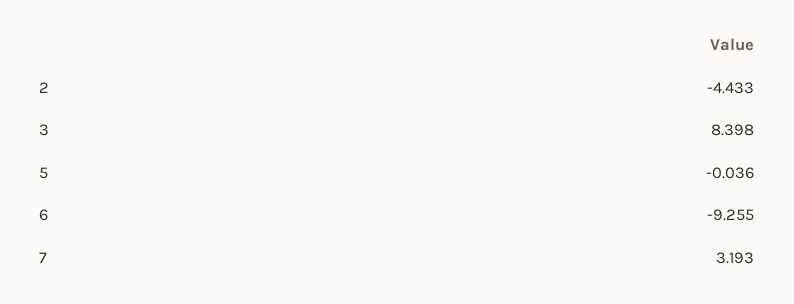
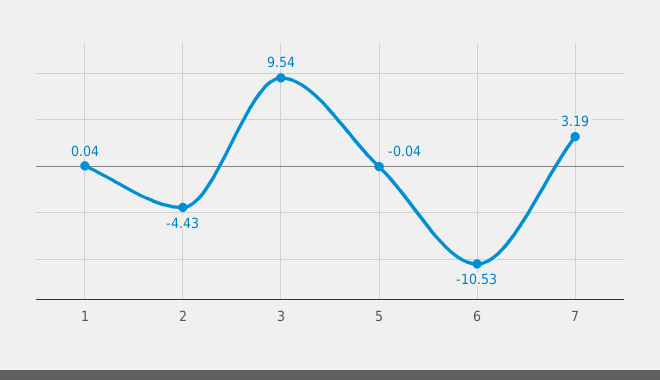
3: 8.398 -> 9.54
6: -9.255 -> -10.53
1: none -> 0.04

